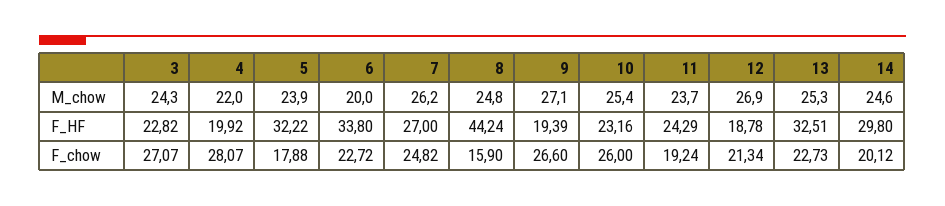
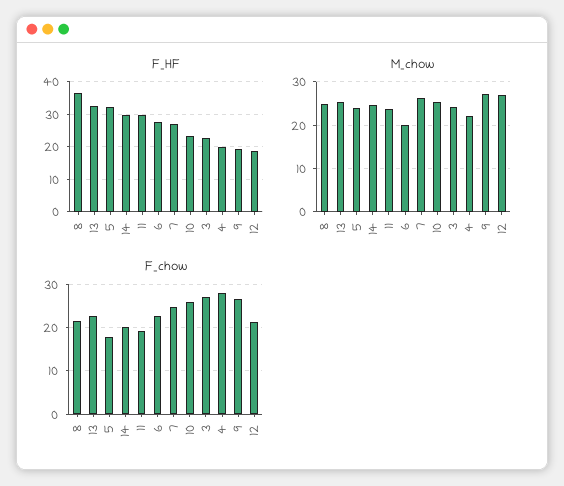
F_HF, 6: 33.8 -> 28
F_HF, 8: 44.24 -> 36
F_HF, 11: 24.29 -> 30
F_chow, 8: 15.9 -> 22

